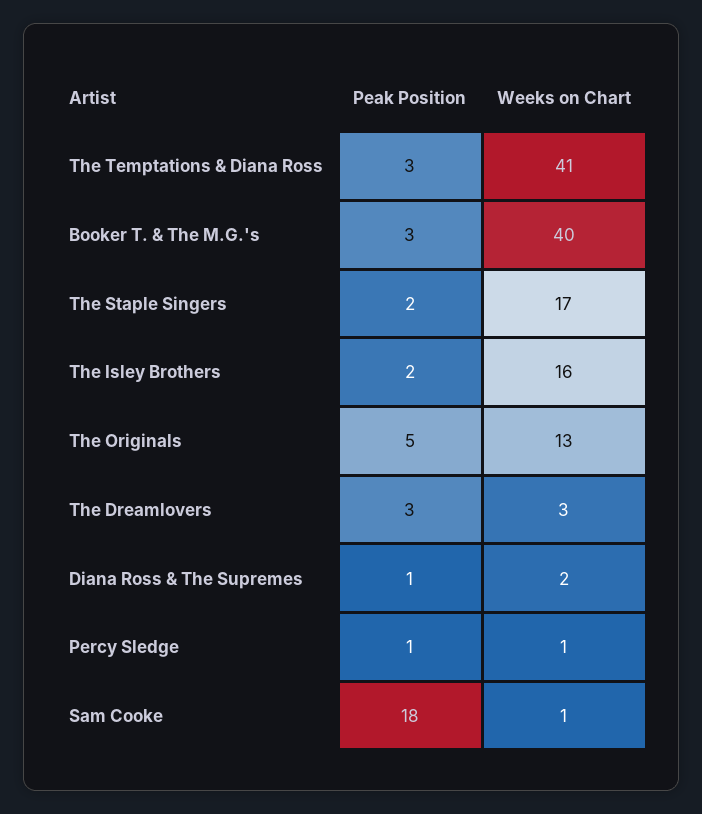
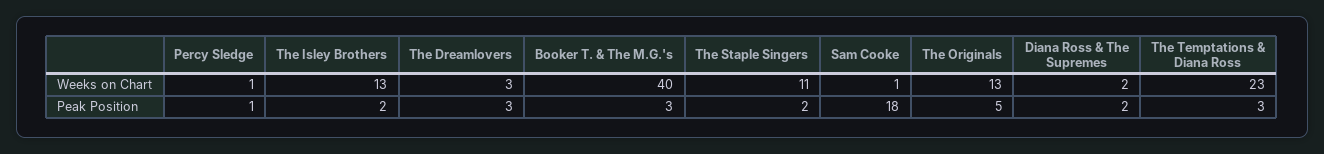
Weeks on Chart, The Temptations & Diana Ross: 41 -> 23
Weeks on Chart, The Staple Singers: 17 -> 11
Weeks on Chart, The Isley Brothers: 16 -> 13
Peak Position, Diana Ross & The Supremes: 1 -> 2

